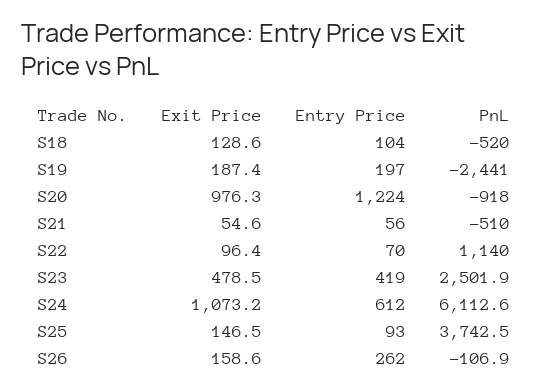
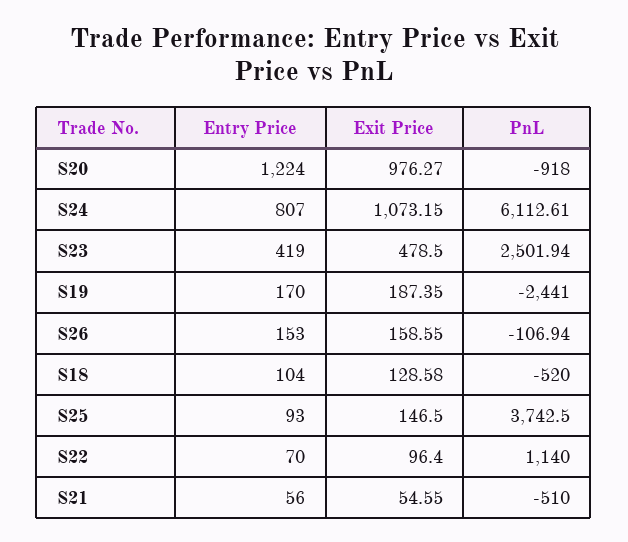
Entry Price, S19: 197 -> 170
Entry Price, S24: 612 -> 807
Entry Price, S26: 262 -> 153

